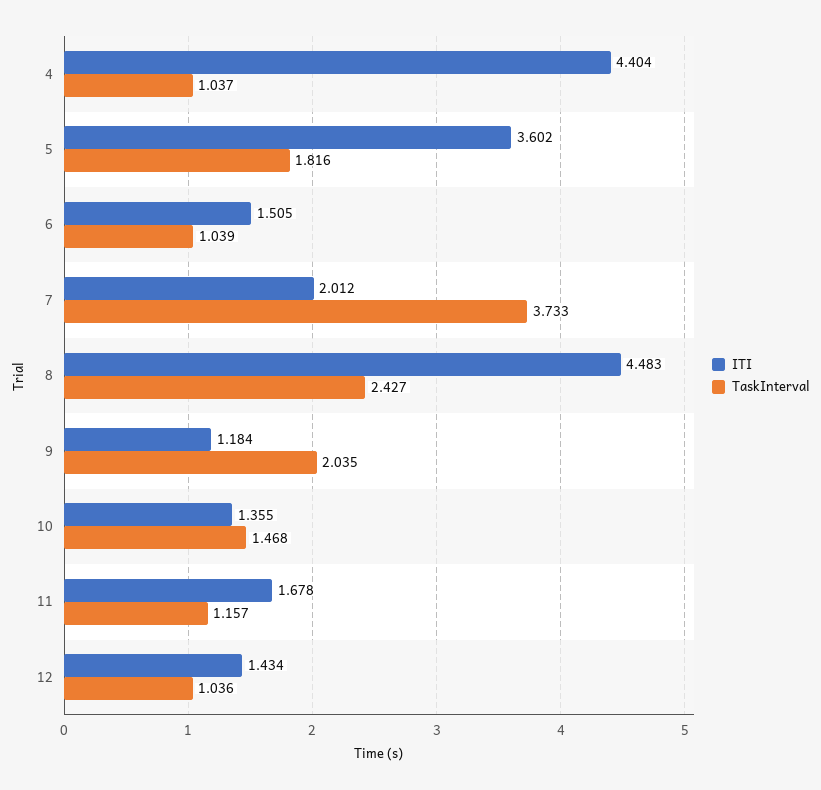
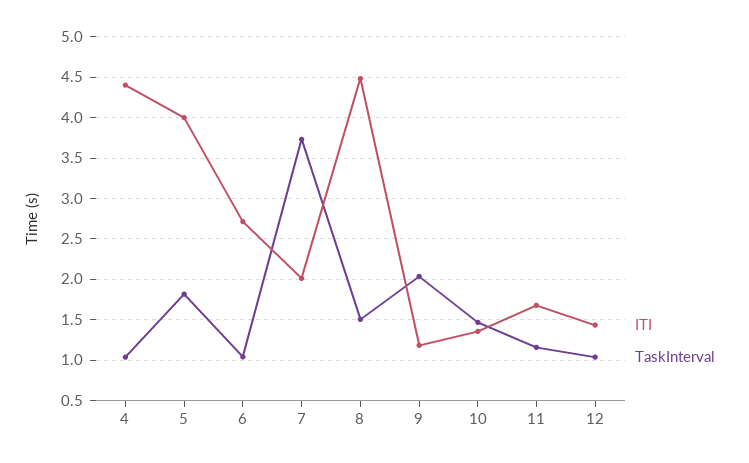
ITI, 5: 3.602 -> 4
ITI, 6: 1.505 -> 2.7
TaskInterval, 8: 2.427 -> 1.5

